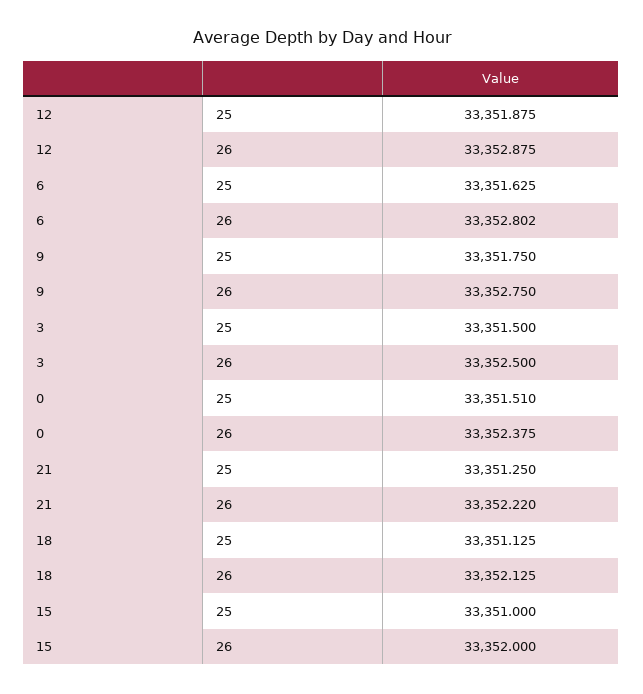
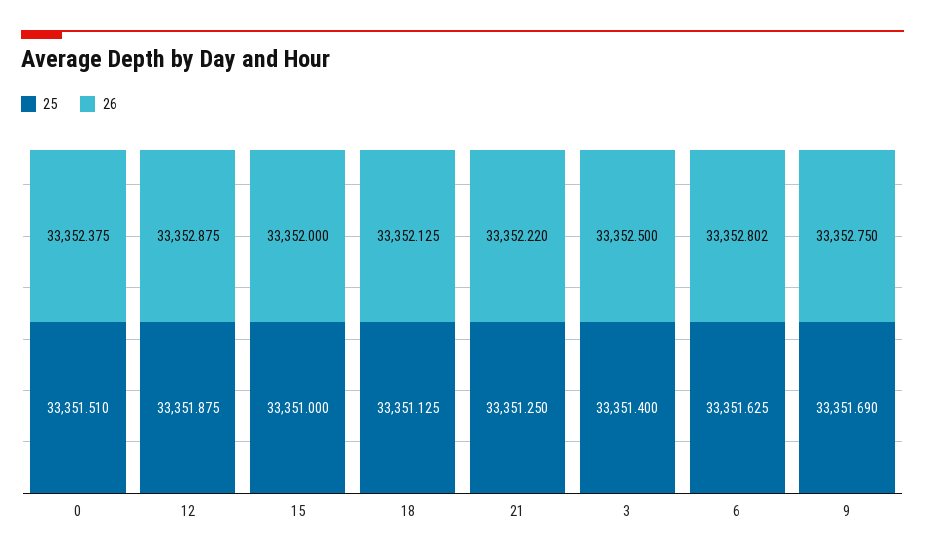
25, 9: 33351.75 -> 33351.69
25, 3: 33351.5 -> 33351.4

